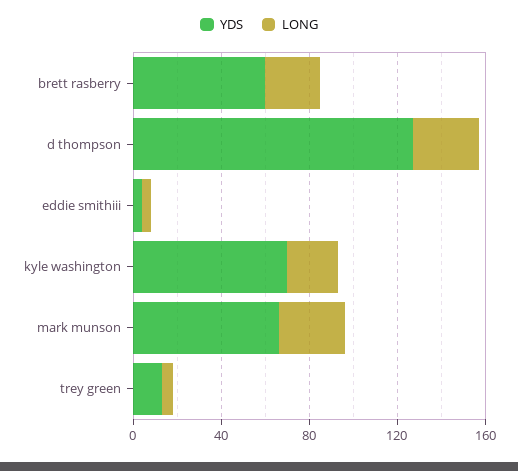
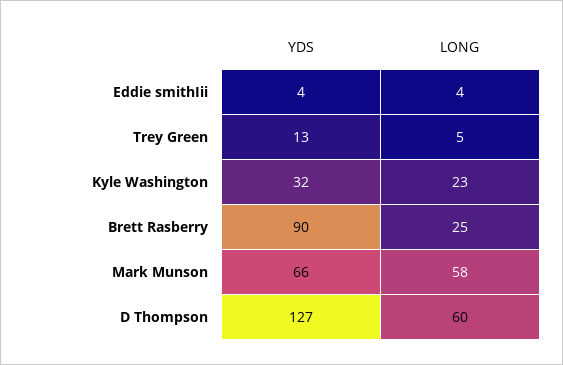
YDS, brett rasberry: 60 -> 90
LONG, d thompson: 30 -> 60
YDS, kyle washington: 70 -> 32
LONG, mark munson: 30 -> 58

